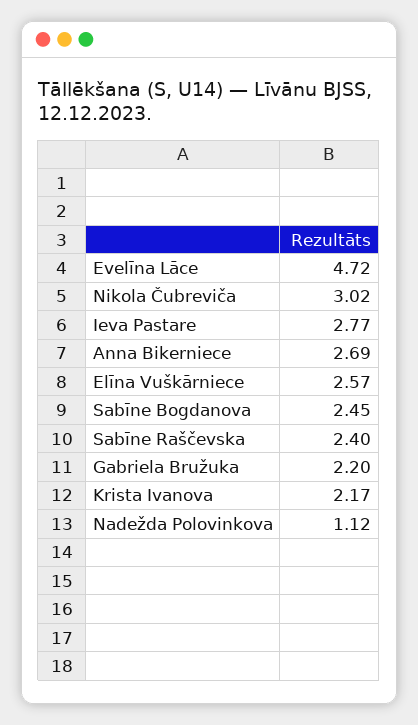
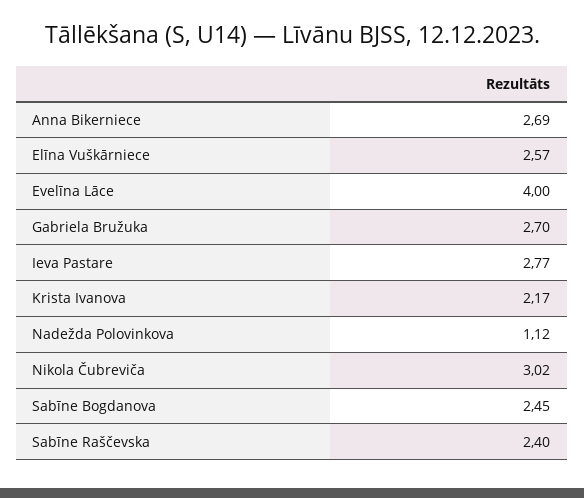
Evelīna Lāce: 4.72 -> 4
Gabriela Bružuka: 2.2 -> 2.7

